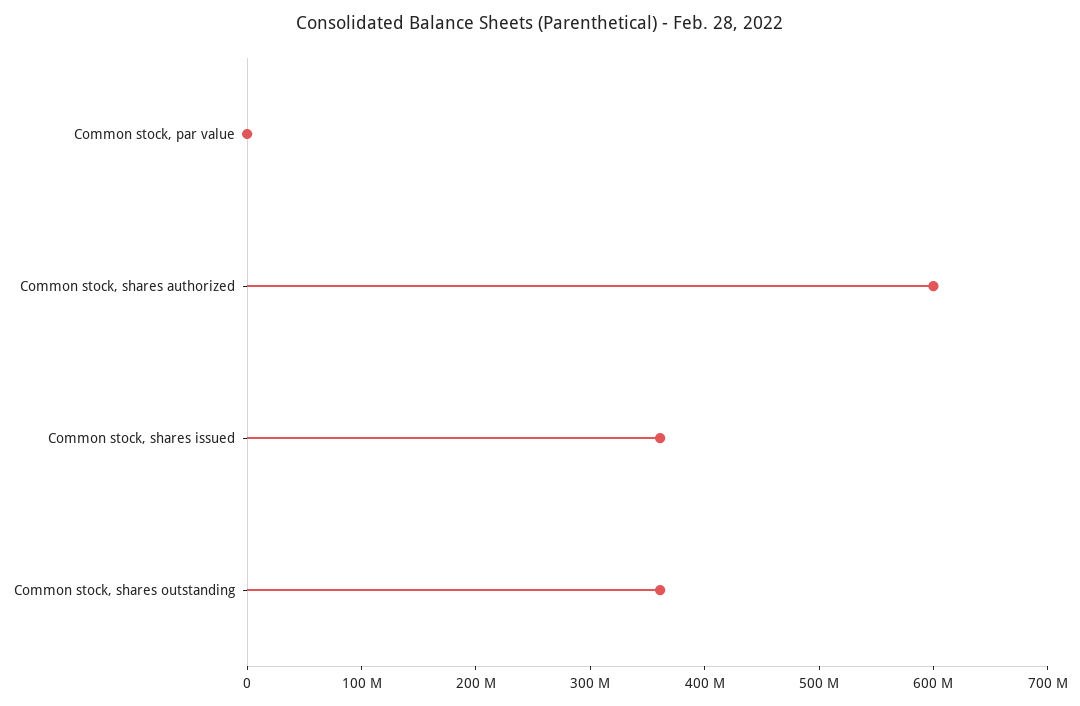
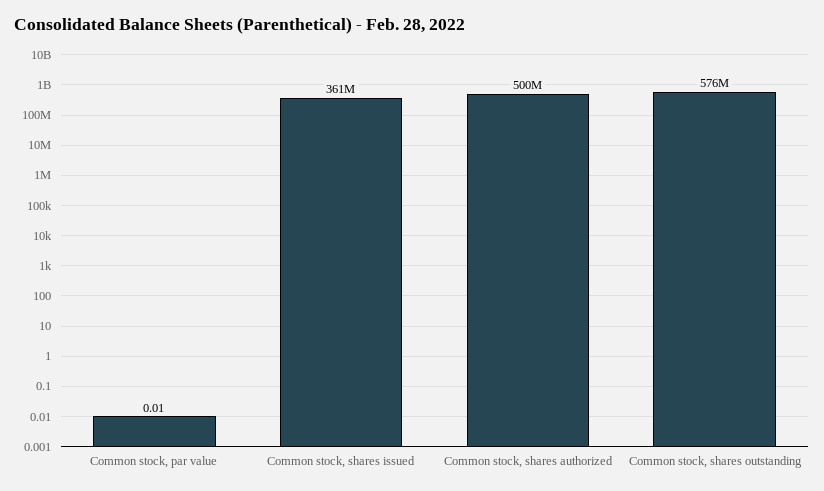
Common stock, shares authorized: 600000000 -> 500000000
Common stock, shares outstanding: 360000000 -> 576000000

